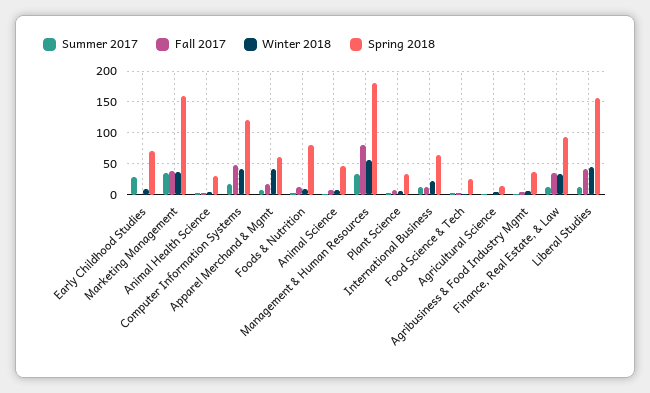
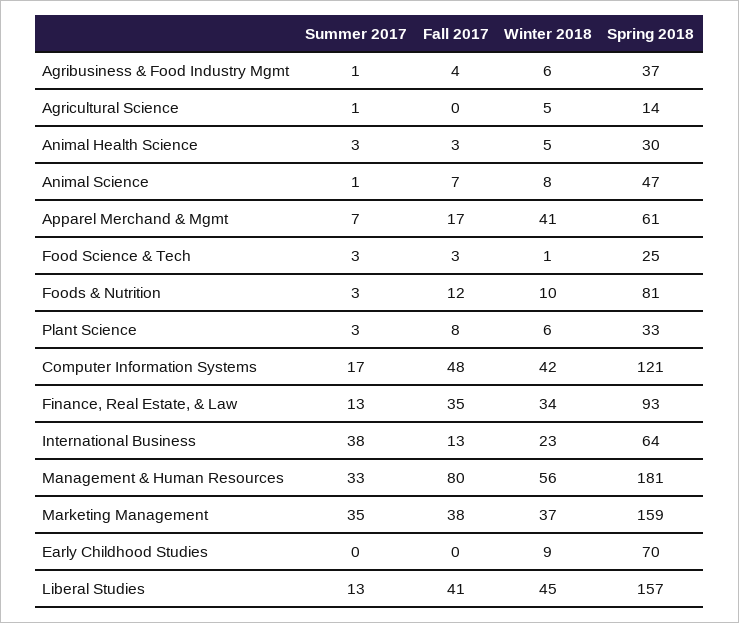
Summer 2017, Early Childhood Studies: 30 -> 0
Summer 2017, International Business: 10 -> 38

